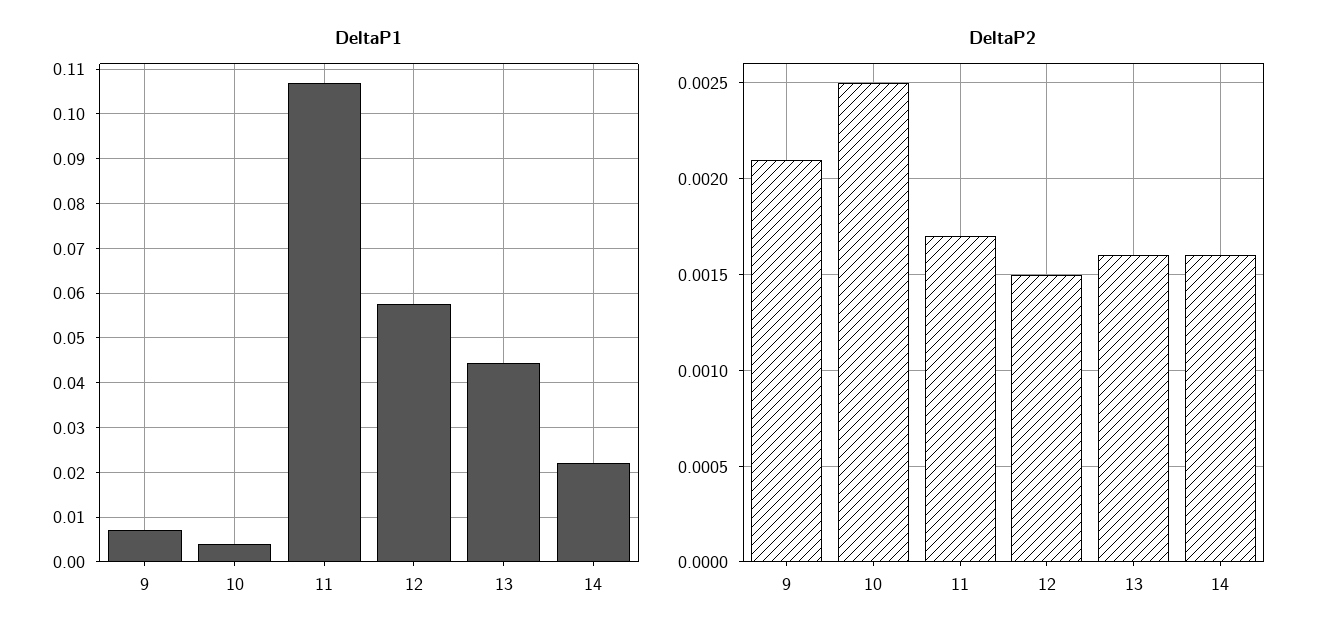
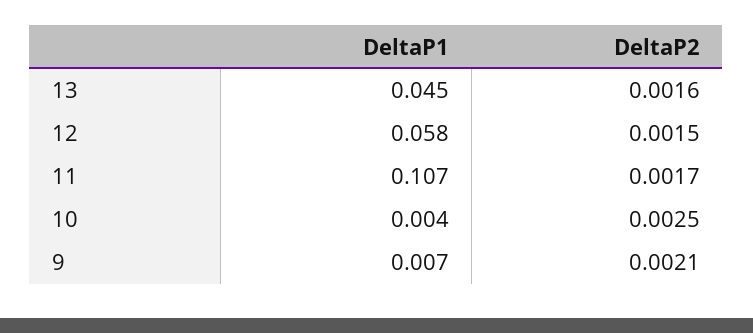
DeltaP1, 14: 0.022 -> none
DeltaP2, 14: 0.0016 -> none

